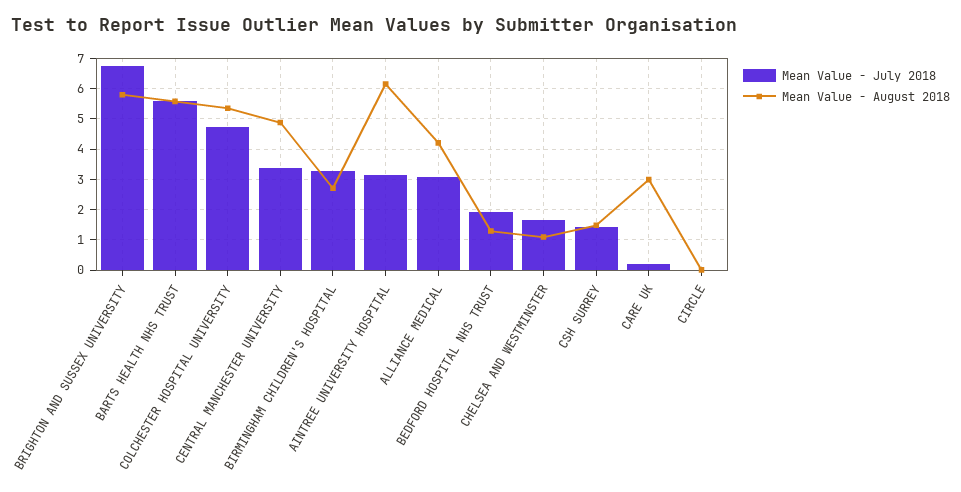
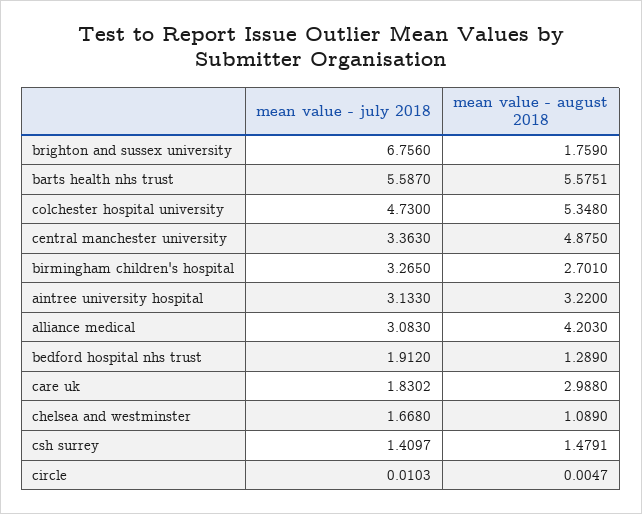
Mean Value - August 2018, BRIGHTON AND SUSSEX UNIVERSITY: 5.8 -> 1.759
Mean Value - August 2018, AINTREE UNIVERSITY HOSPITAL: 6.2 -> 3.22
Mean Value - July 2018, CARE UK: 0.2 -> 1.8302

